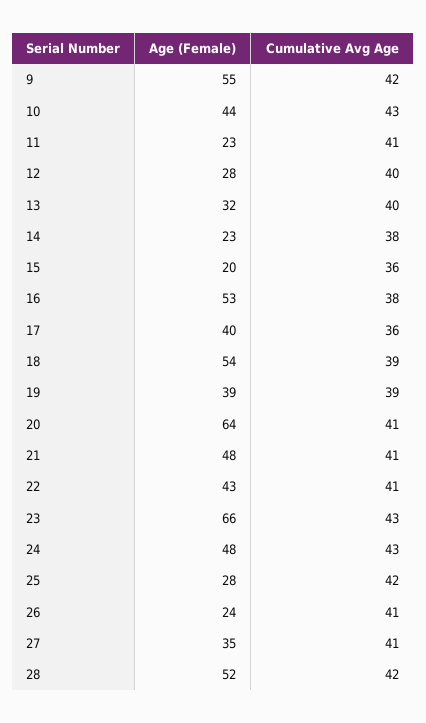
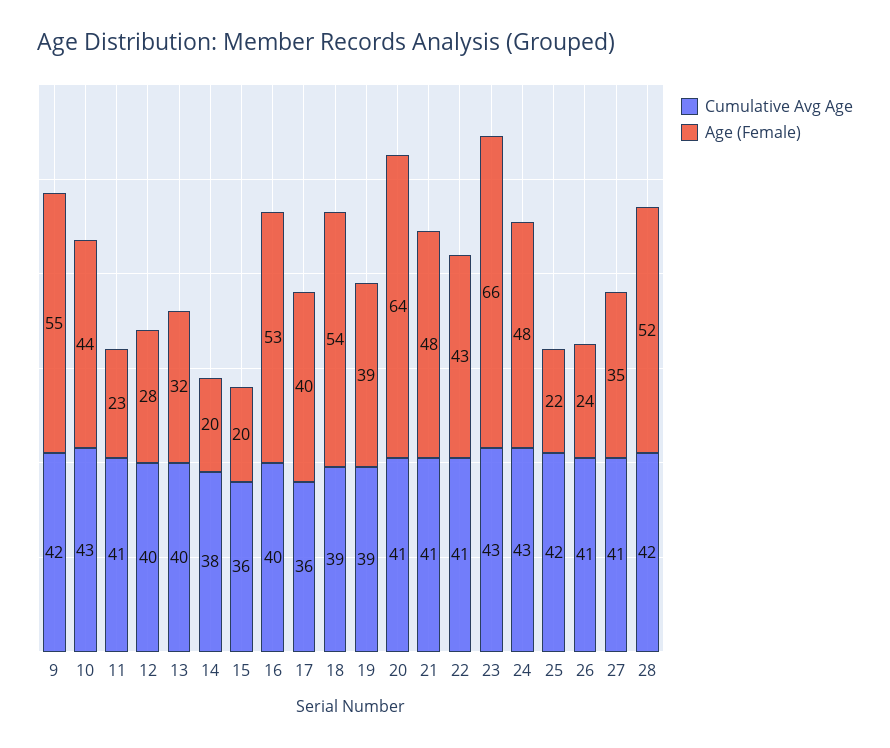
Age (Female), 14: 23 -> 20
Cumulative Avg Age, 16: 38 -> 40
Age (Female), 25: 28 -> 22

